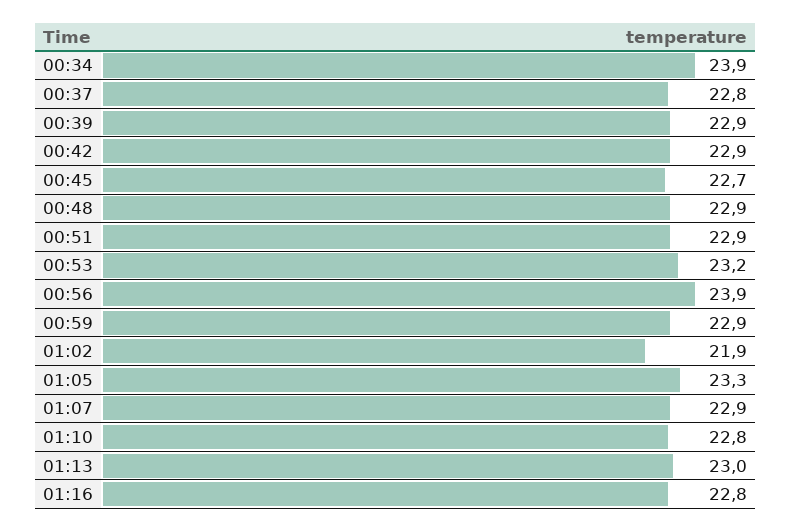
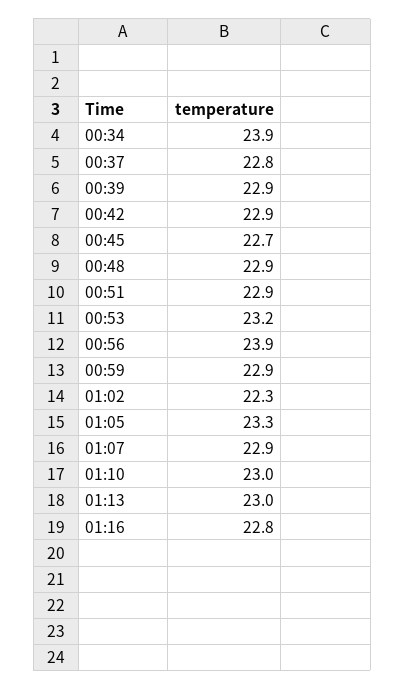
01:02: 21.9 -> 22.3
01:10: 22.8 -> 23

